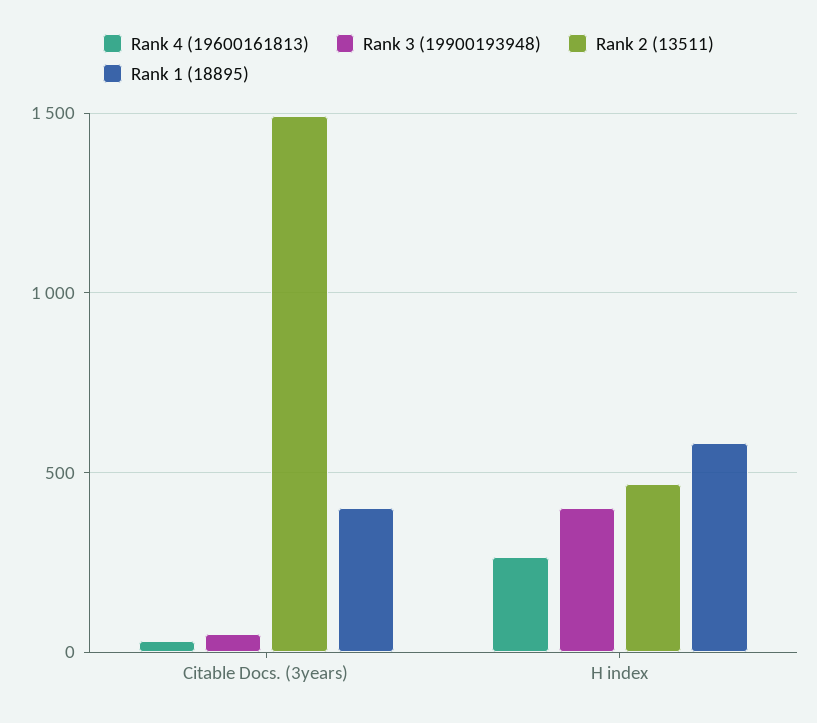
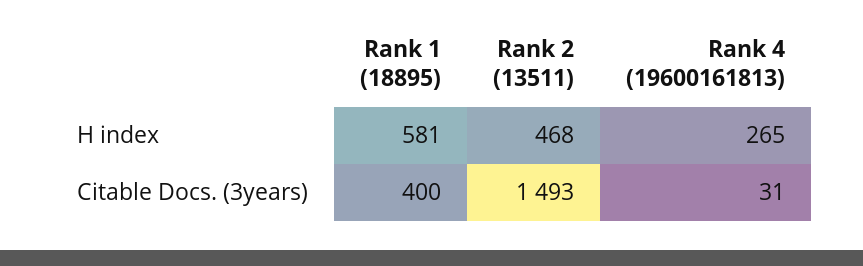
Rank 3 (19900193948), Citable Docs. (3years): 50 -> none
Rank 3 (19900193948), H index: 400 -> none

